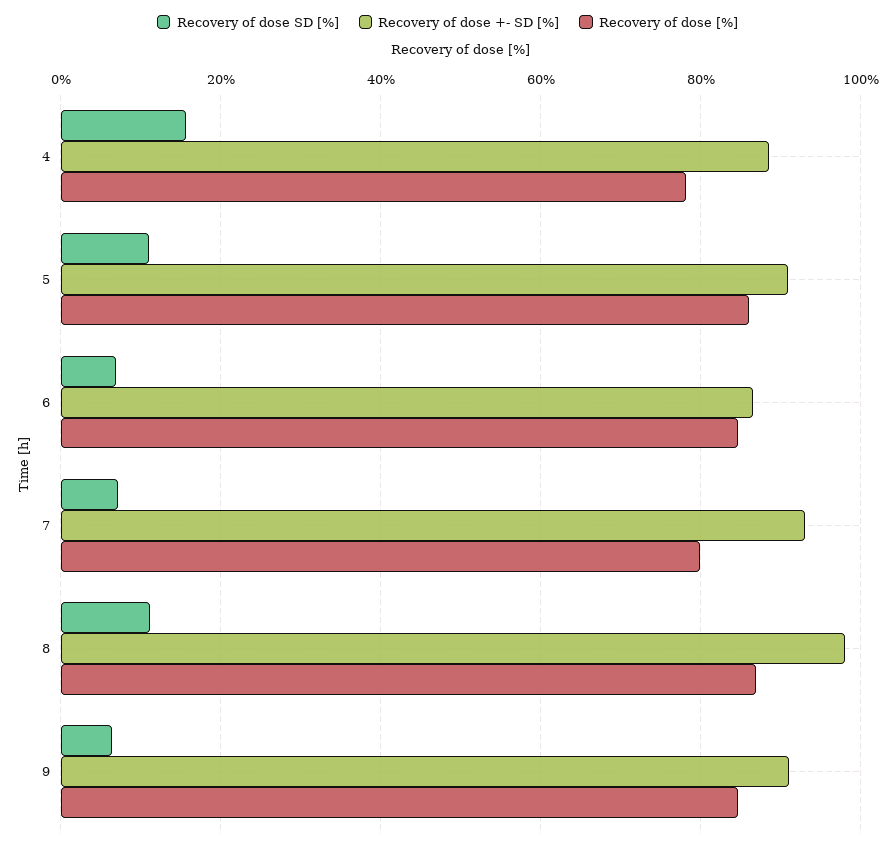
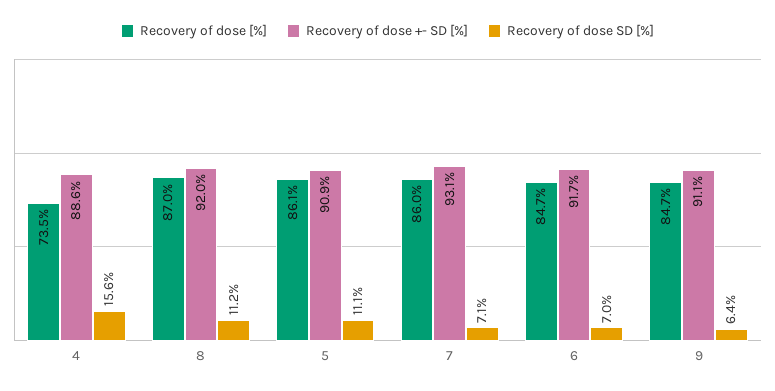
Recovery of dose [%], 4: 78 -> 73.5
Recovery of dose +- SD [%], 6: 86 -> 91.7
Recovery of dose [%], 7: 80 -> 86
Recovery of dose +- SD [%], 8: 98 -> 92

